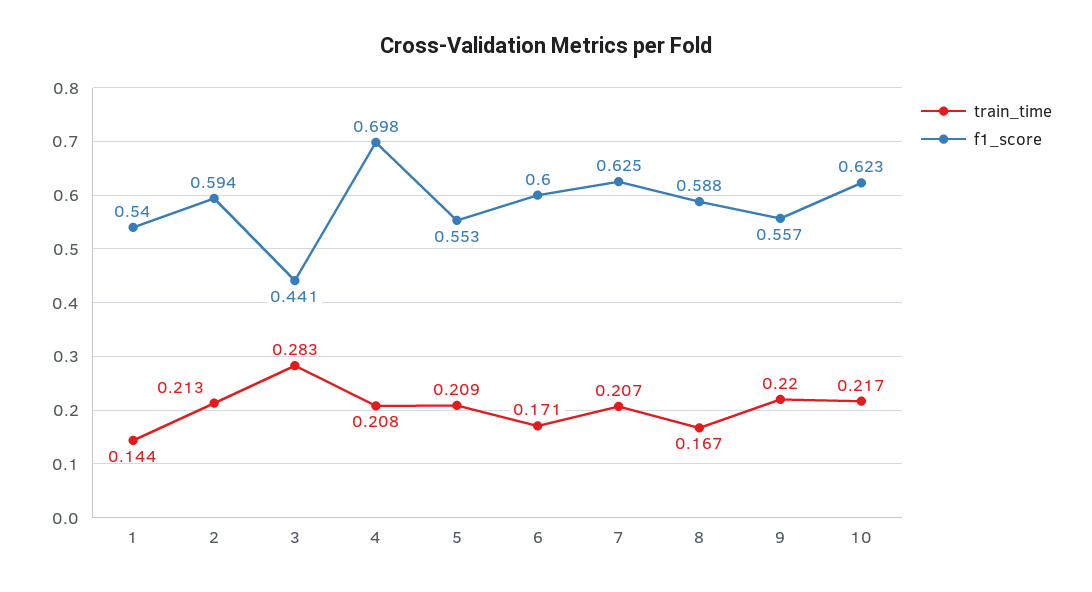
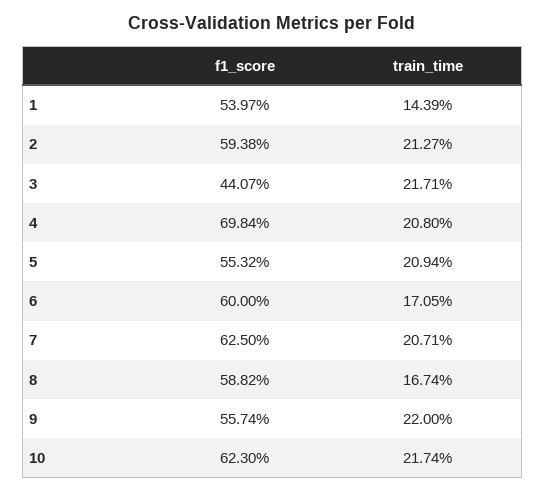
train_time, 3: 0.283 -> 0.2171

